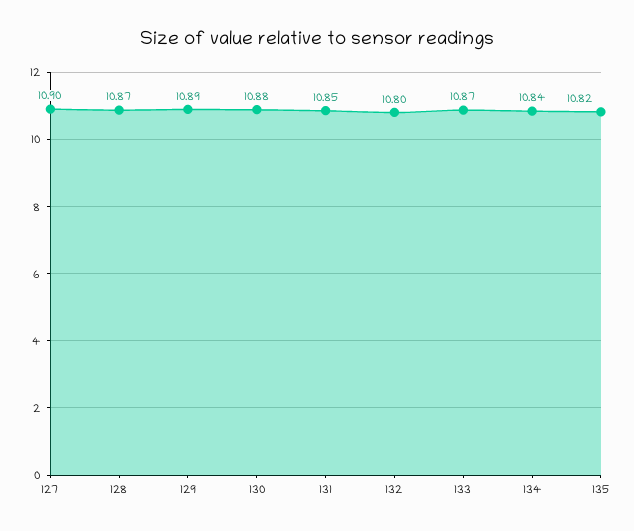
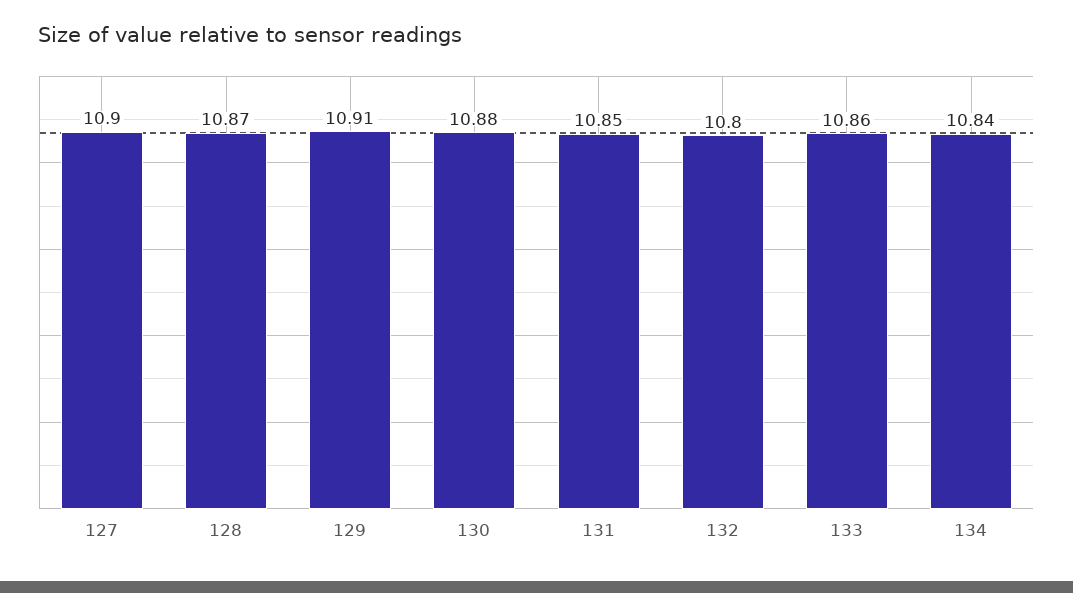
129: 10.89 -> 10.91
133: 10.87 -> 10.86
135: 10.82 -> none

